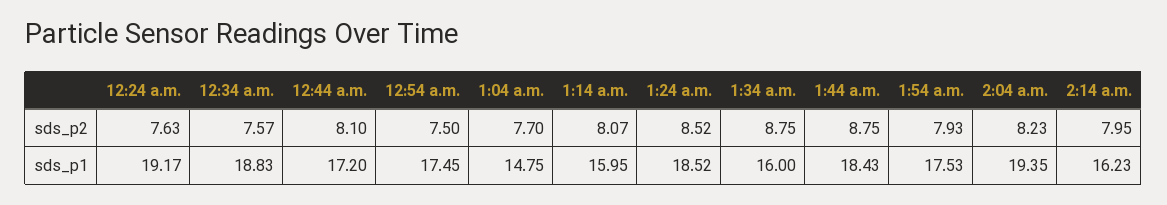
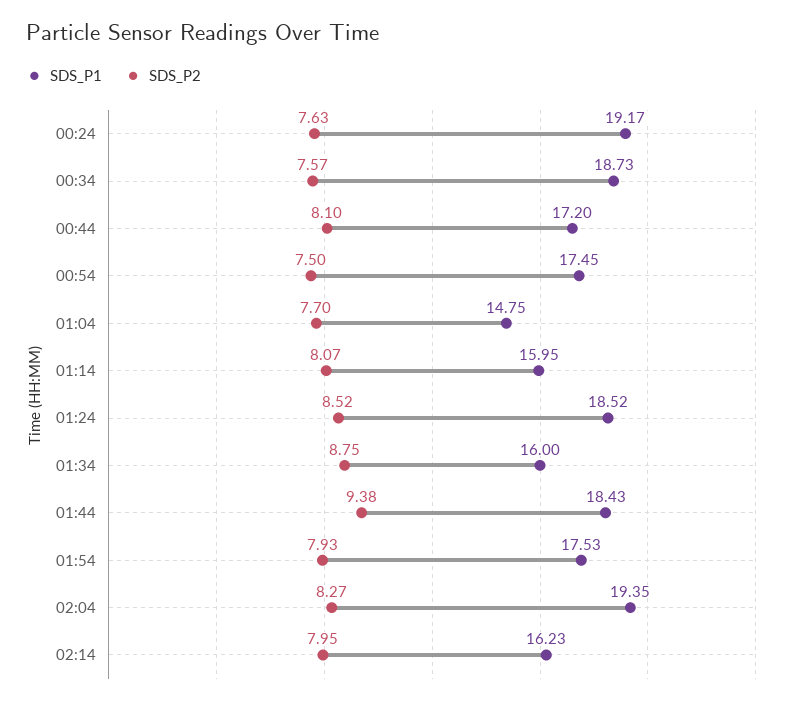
sds_p2, 1:44 a.m.: 8.75 -> 9.38
sds_p2, 2:04 a.m.: 8.23 -> 8.27
sds_p1, 12:34 a.m.: 18.83 -> 18.73

